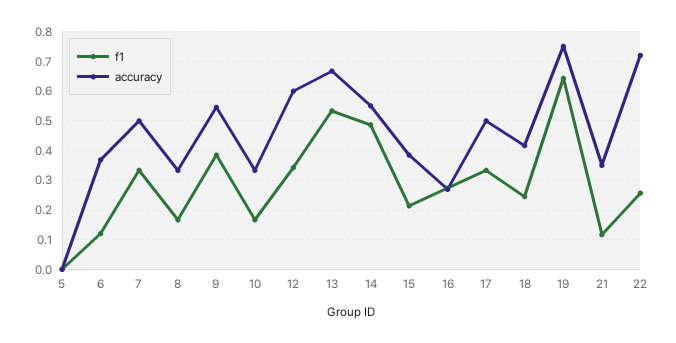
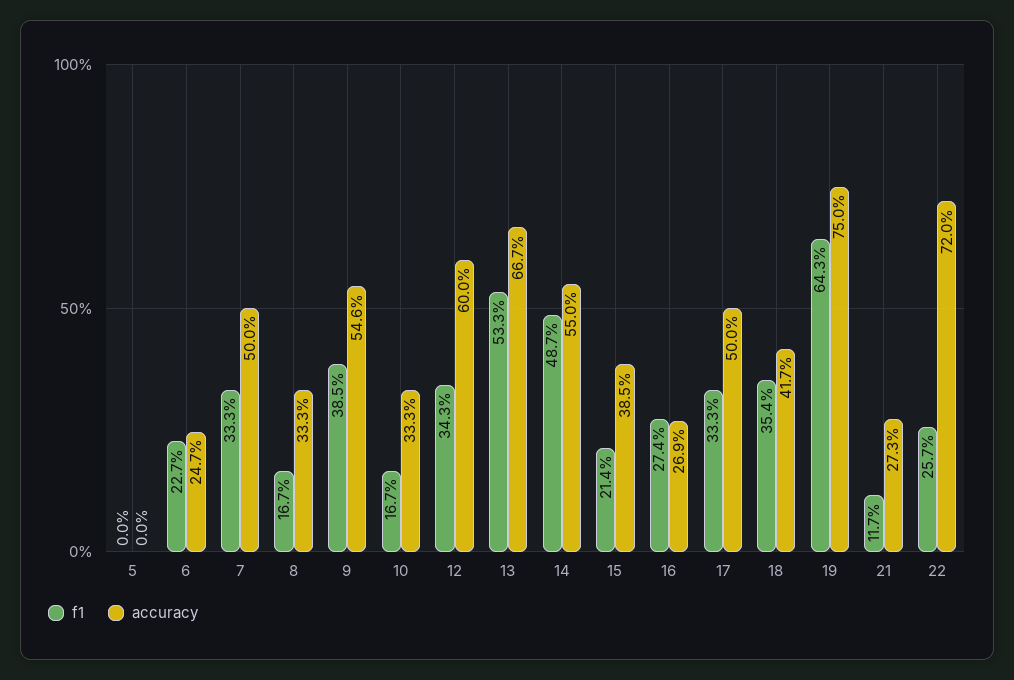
f1, 6: 0.125 -> 0.227
accuracy, 6: 0.375 -> 0.247
f1, 18: 0.25 -> 0.354
accuracy, 21: 0.35 -> 0.273

